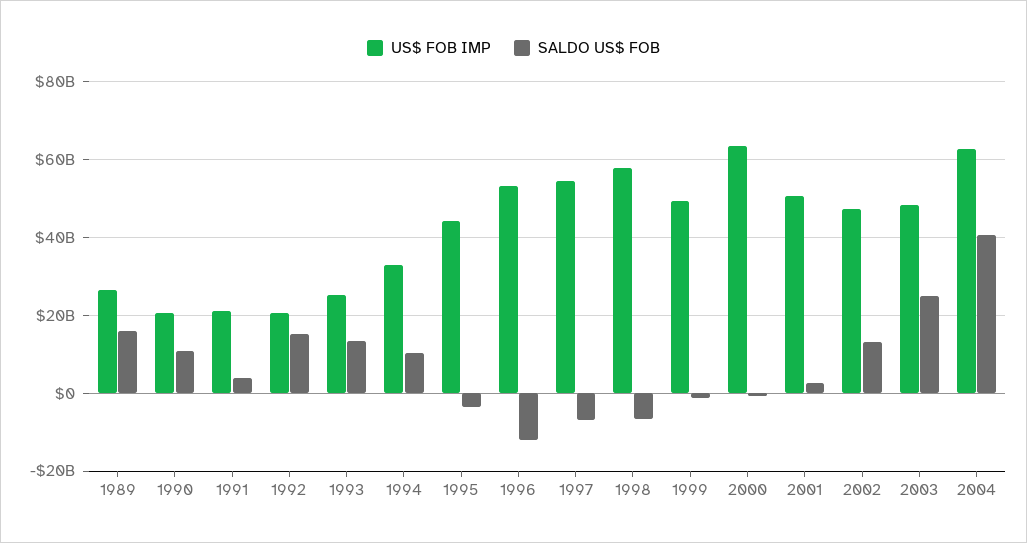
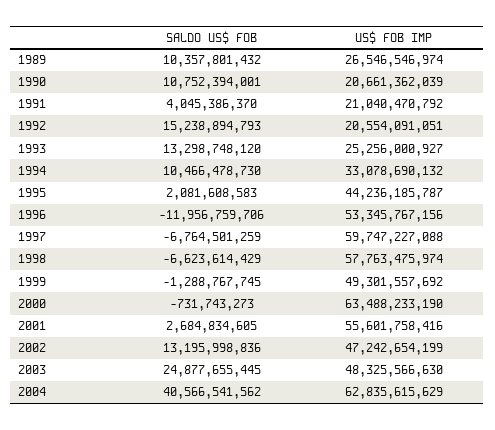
SALDO US$ FOB, 1989: 16000000000 -> 10357801432
SALDO US$ FOB, 1995: -4000000000 -> 2081608583
US$ FOB IMP, 1997: 54000000000 -> 59747227088
US$ FOB IMP, 2001: 50000000000 -> 55601758416

